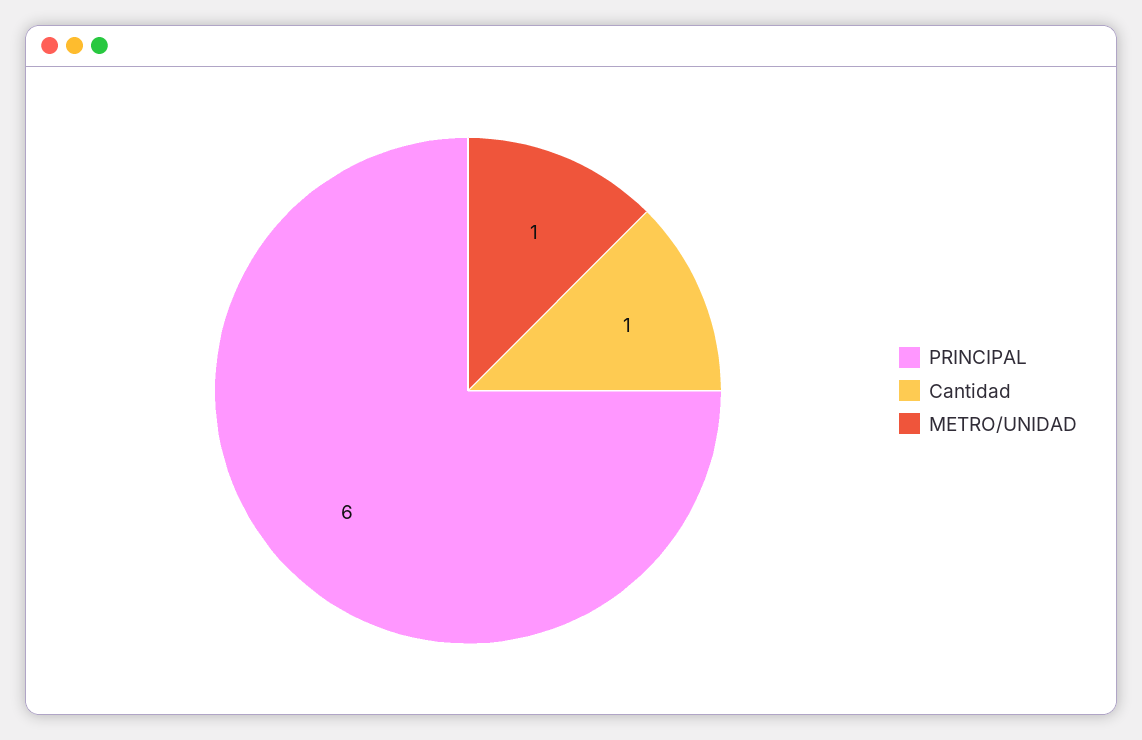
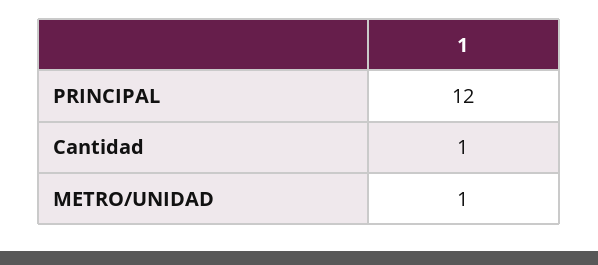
PRINCIPAL: 6 -> 12

